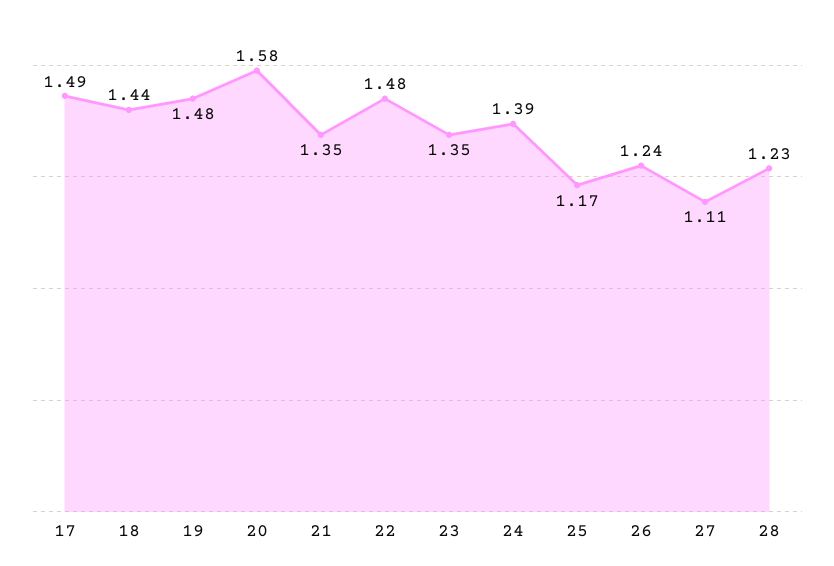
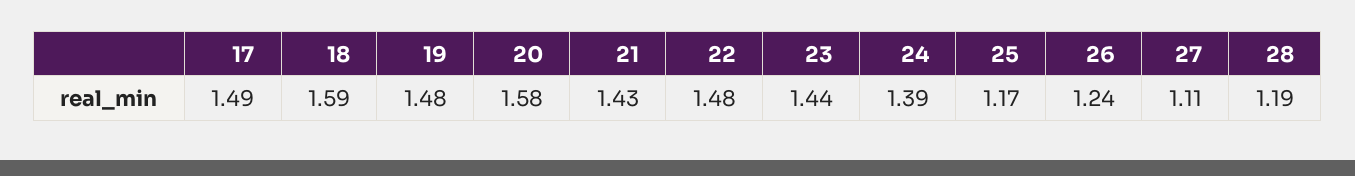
18: 1.44 -> 1.59
21: 1.35 -> 1.43
23: 1.35 -> 1.44
28: 1.23 -> 1.19

